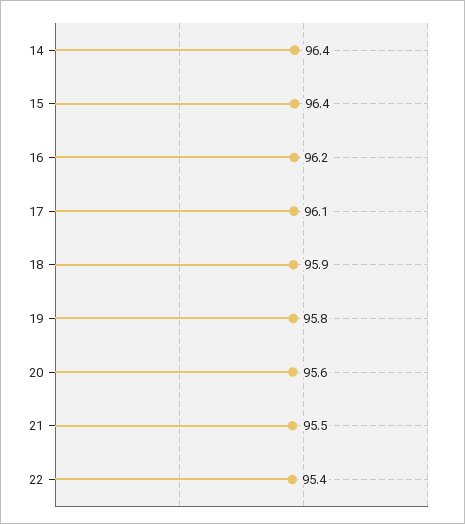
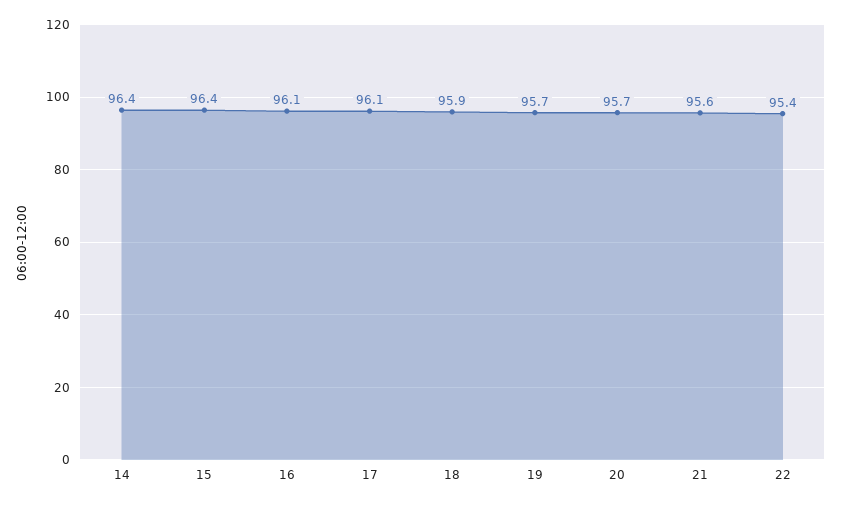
16: 96.2 -> 96.1
19: 95.8 -> 95.7
20: 95.6 -> 95.7
21: 95.5 -> 95.6

